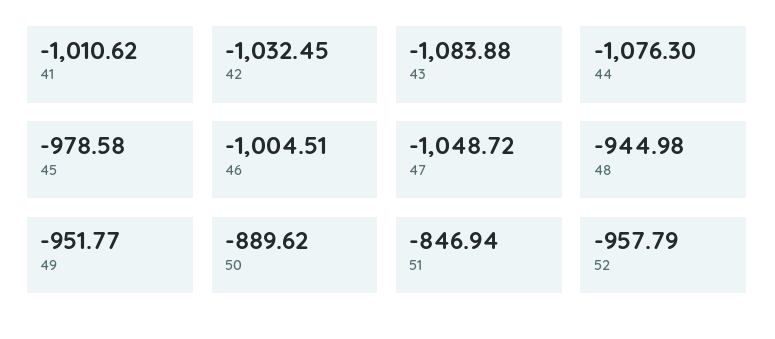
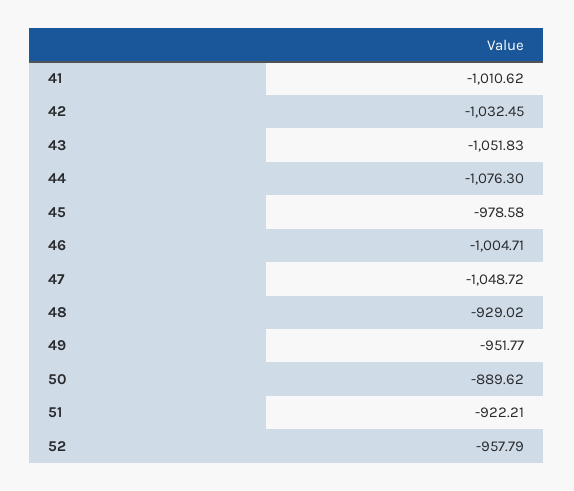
43: -1083.88 -> -1051.83
46: -1004.51 -> -1004.71
48: -944.98 -> -929.02
51: -846.94 -> -922.21

